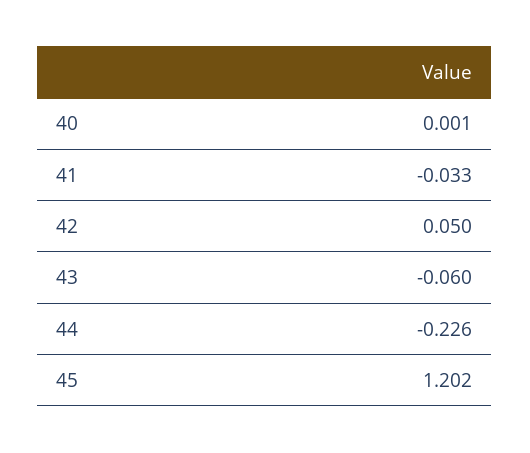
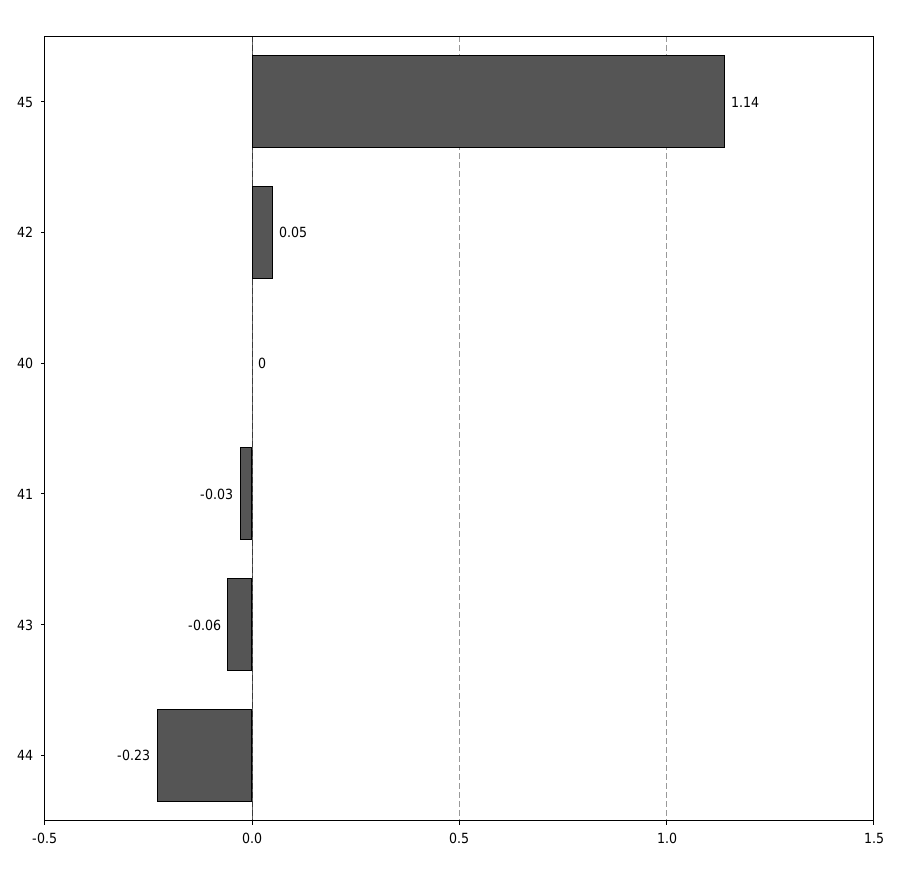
45: 1.202 -> 1.14

